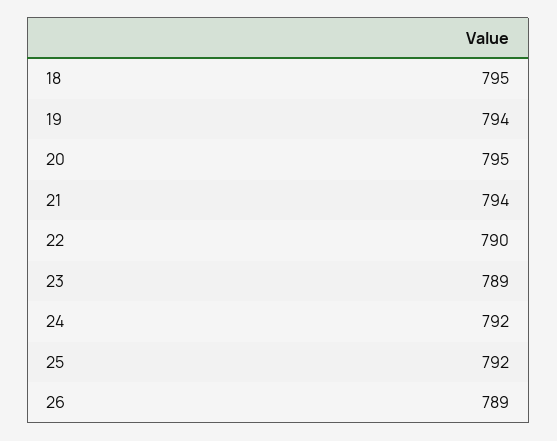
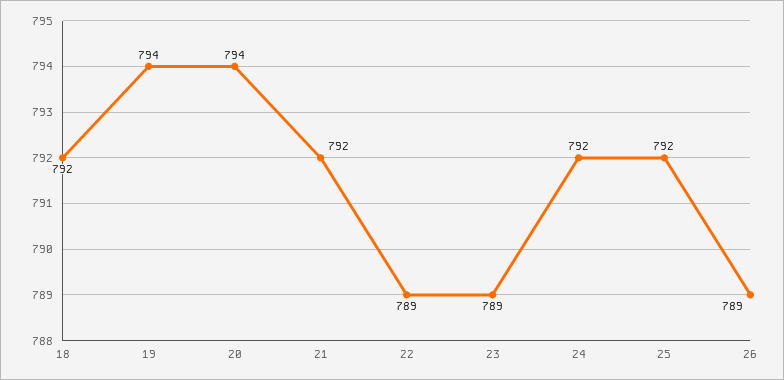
18: 795 -> 792
20: 795 -> 794
21: 794 -> 792
22: 790 -> 789

